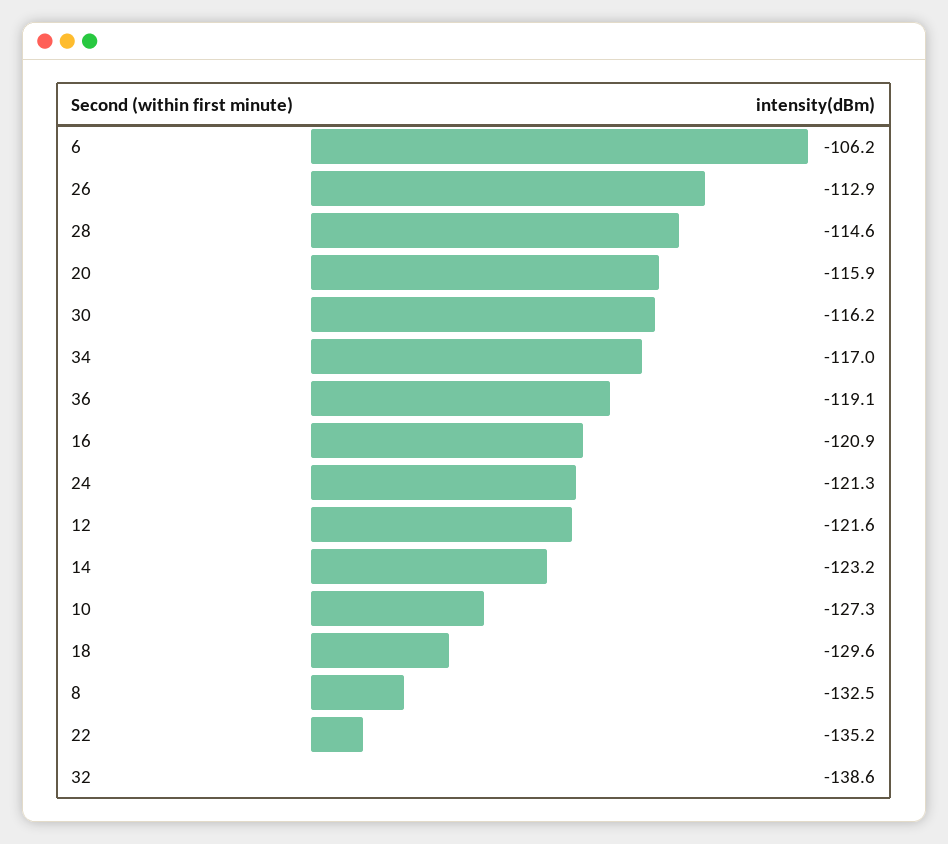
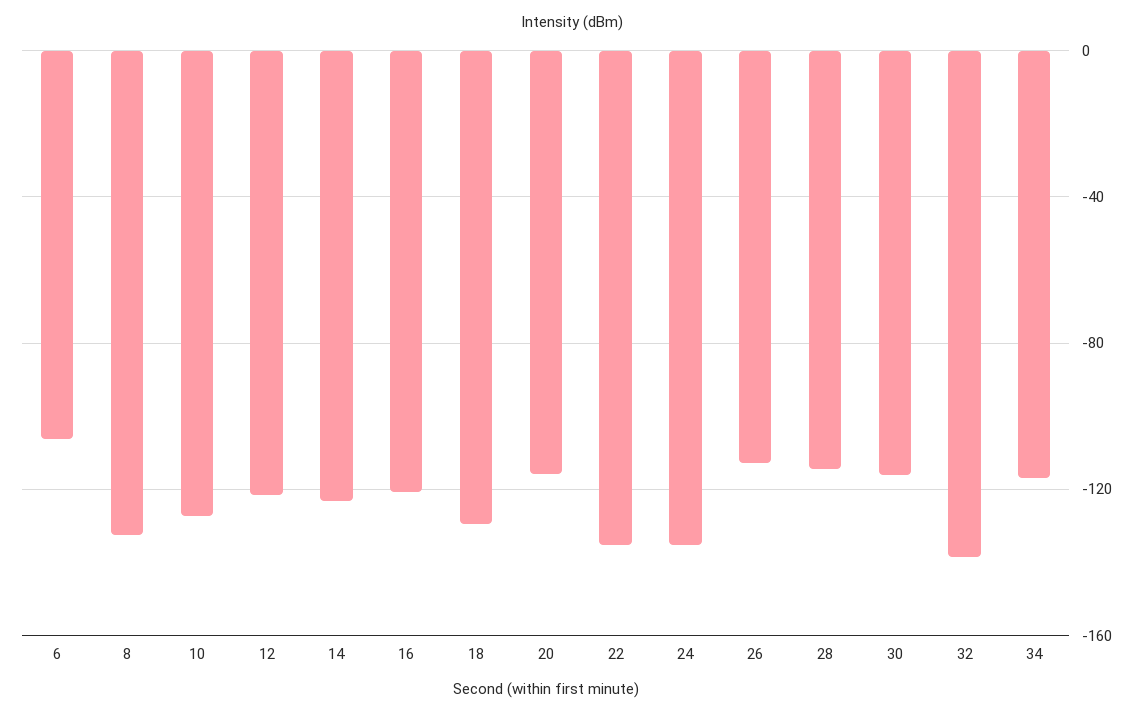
36: -119.1 -> none
24: -121.3 -> -135

